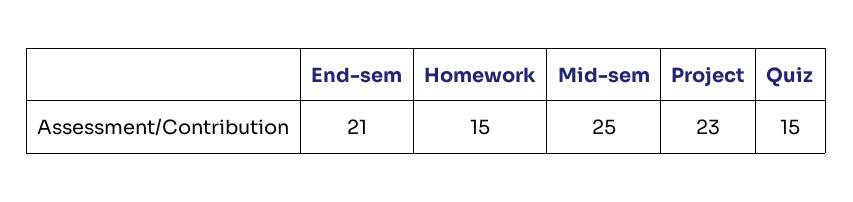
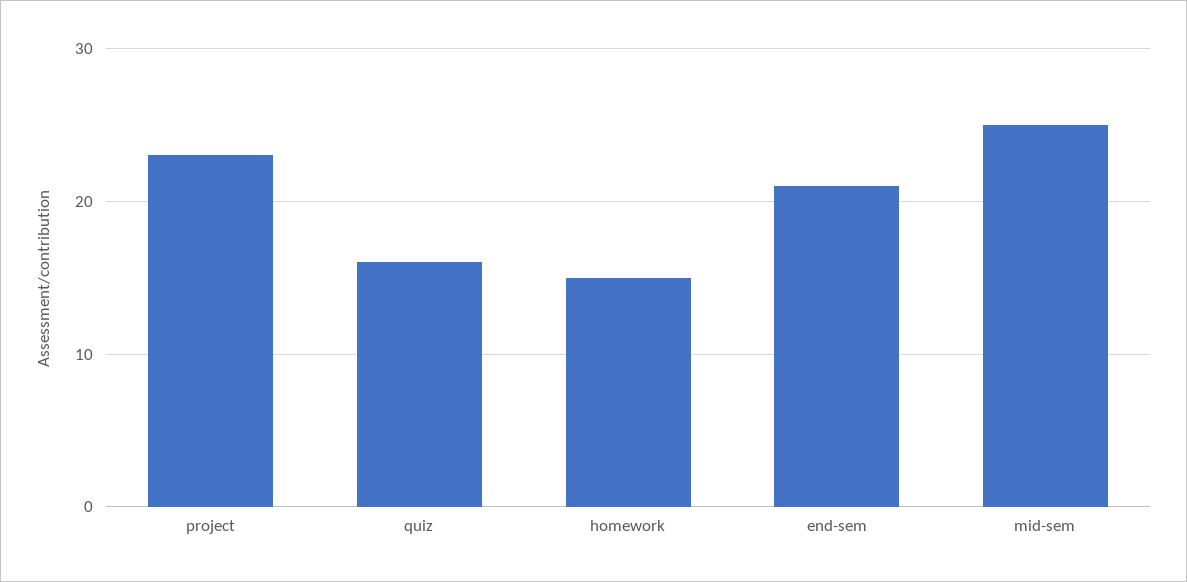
Quiz: 15 -> 16

